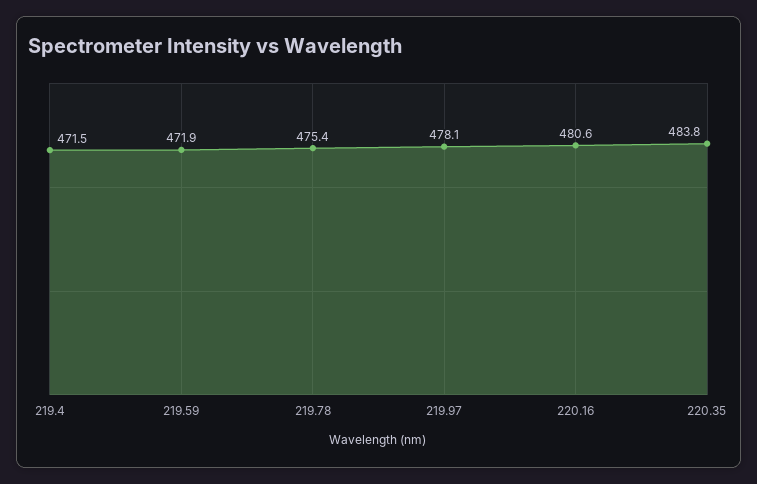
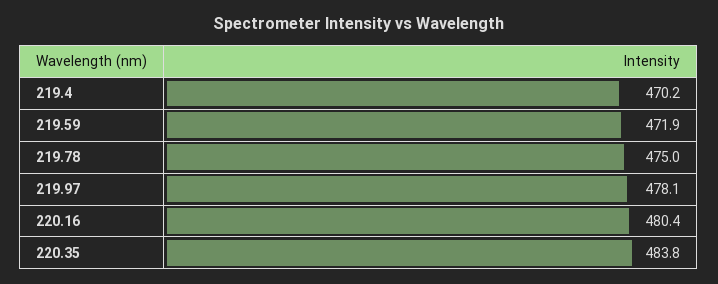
219.4: 471.5 -> 470.2
219.78: 475.4 -> 475
220.16: 480.6 -> 480.4

